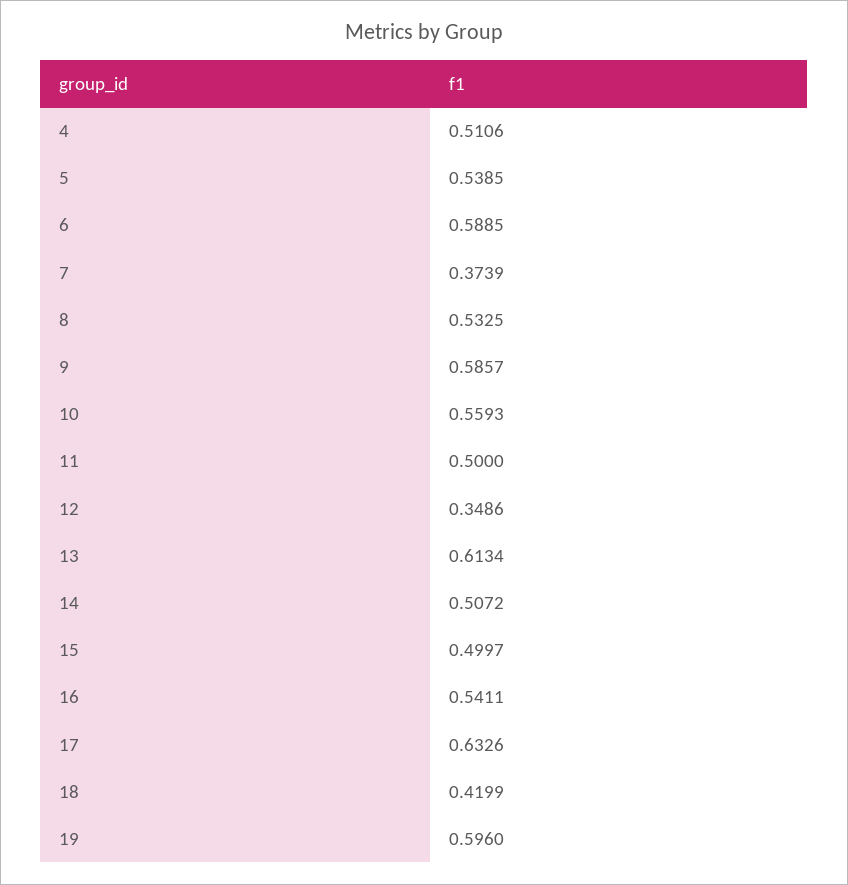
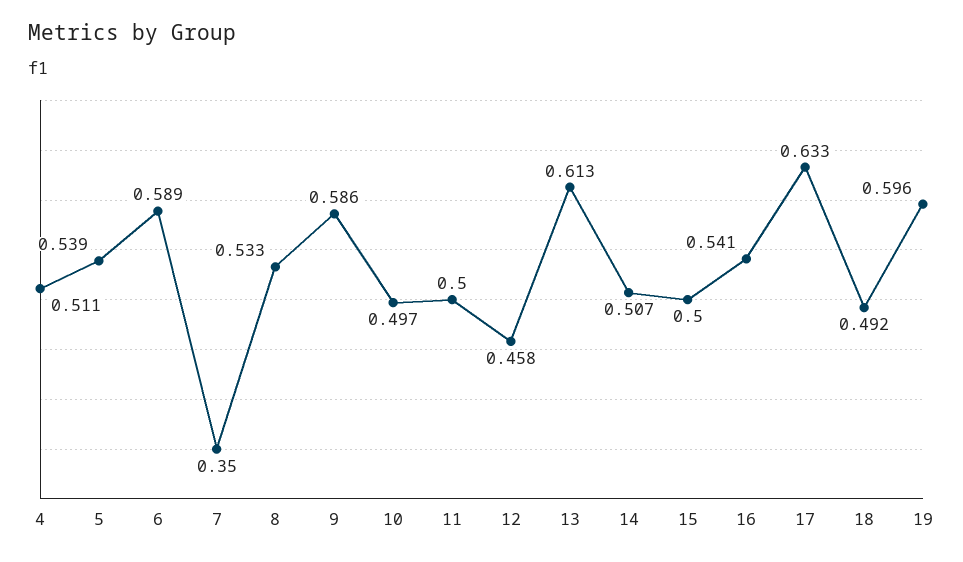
7: 0.3739 -> 0.35
10: 0.5593 -> 0.497
12: 0.3486 -> 0.458
18: 0.4199 -> 0.492

